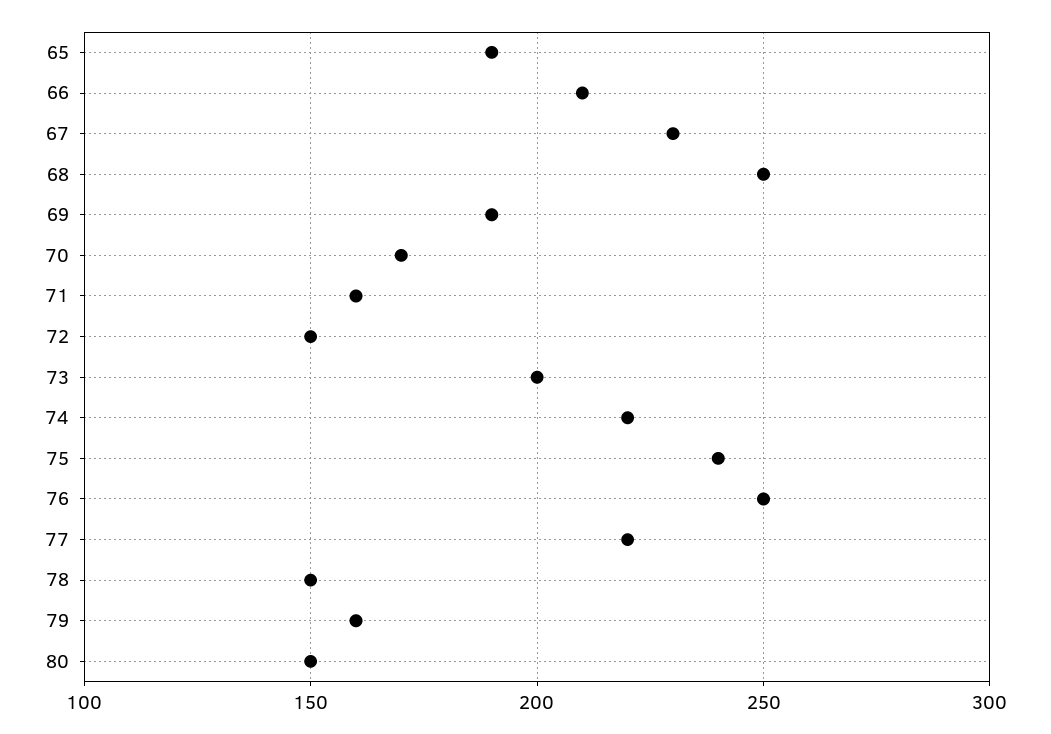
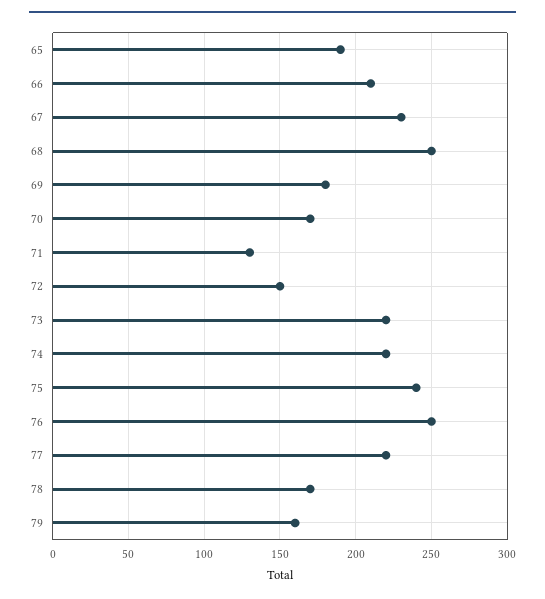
69: 190 -> 180
71: 160 -> 130
73: 200 -> 220
78: 150 -> 170
80: 150 -> none

